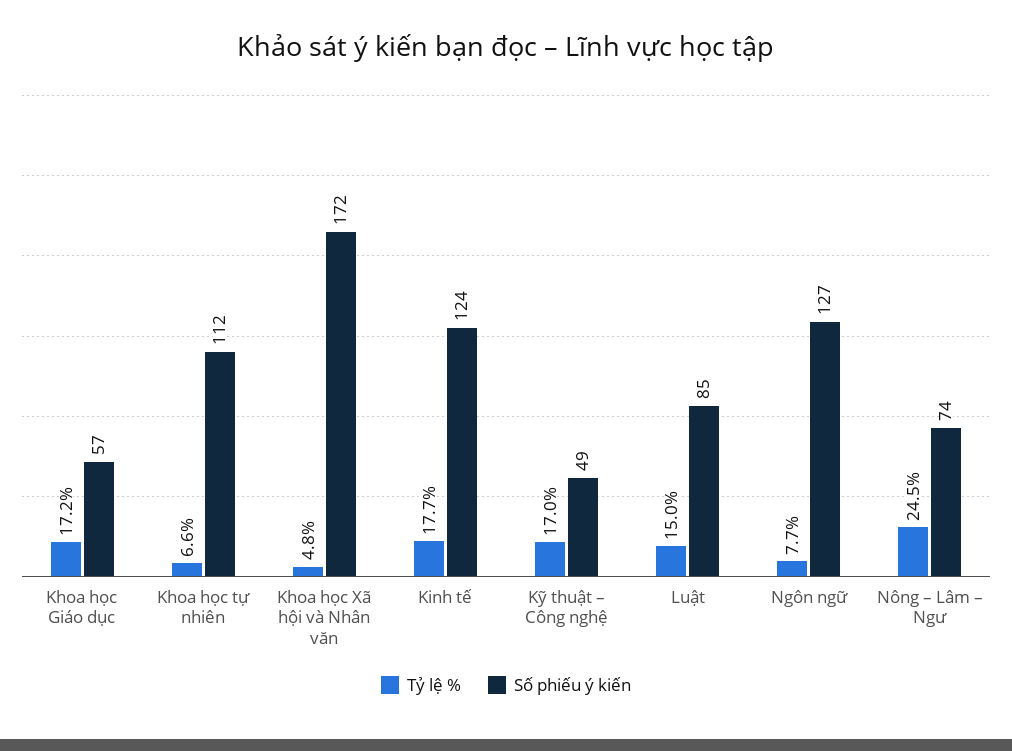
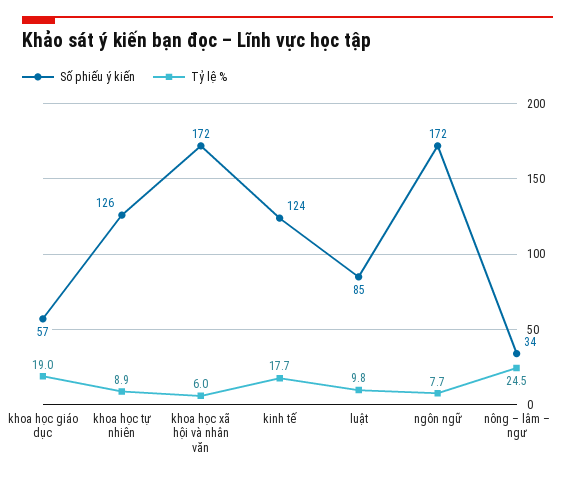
Tỷ lệ %, Khoa học Giáo dục: 17.2 -> 19
Tỷ lệ %, Khoa học tự nhiên: 6.6 -> 8.9
Số phiếu ý kiến, Khoa học tự nhiên: 112 -> 126
Tỷ lệ %, Khoa học Xã hội và Nhân văn: 4.8 -> 6
Tỷ lệ %, Kỹ thuật – Công nghệ: 17 -> none
Số phiếu ý kiến, Kỹ thuật – Công nghệ: 49 -> none
Tỷ lệ %, Luật: 15 -> 9.8
Số phiếu ý kiến, Ngôn ngữ: 127 -> 172
Số phiếu ý kiến, Nông – Lâm – Ngư: 74 -> 34

